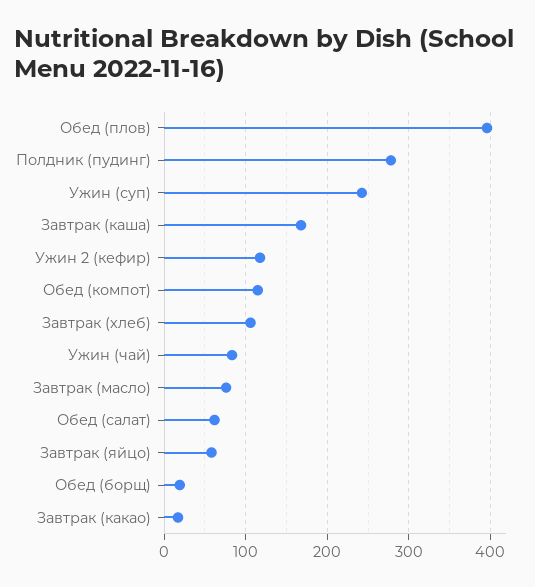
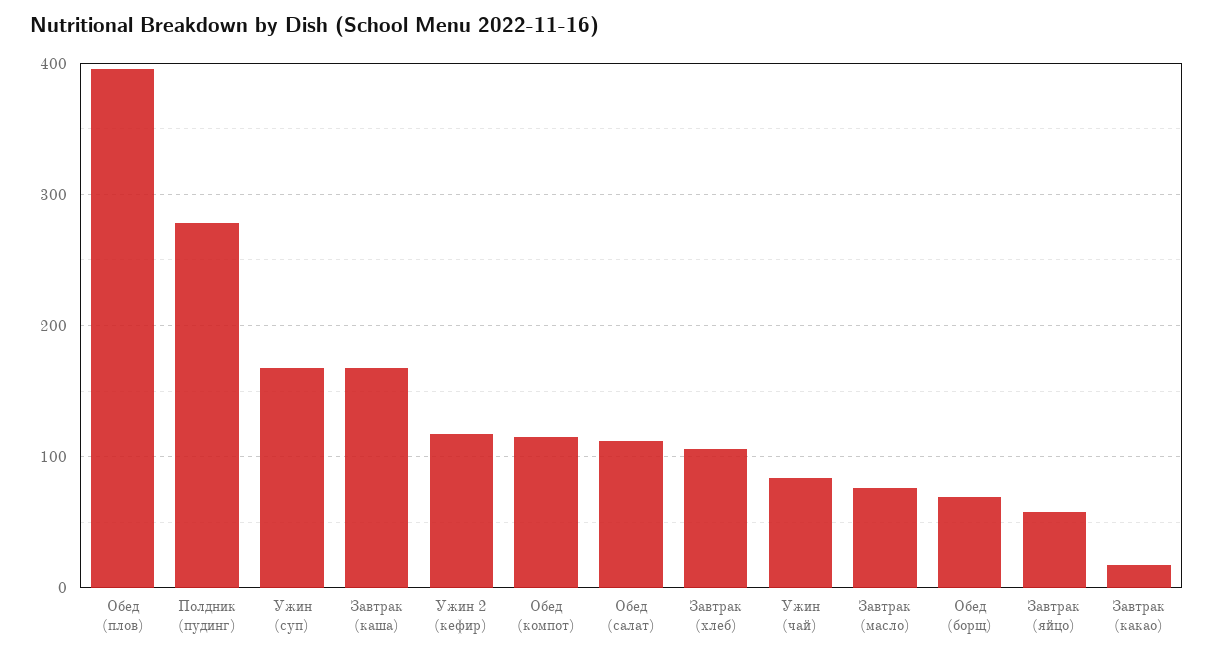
Ужин (суп): 240 -> 170
Обед (салат): 60 -> 110
Обед (борщ): 20 -> 70

